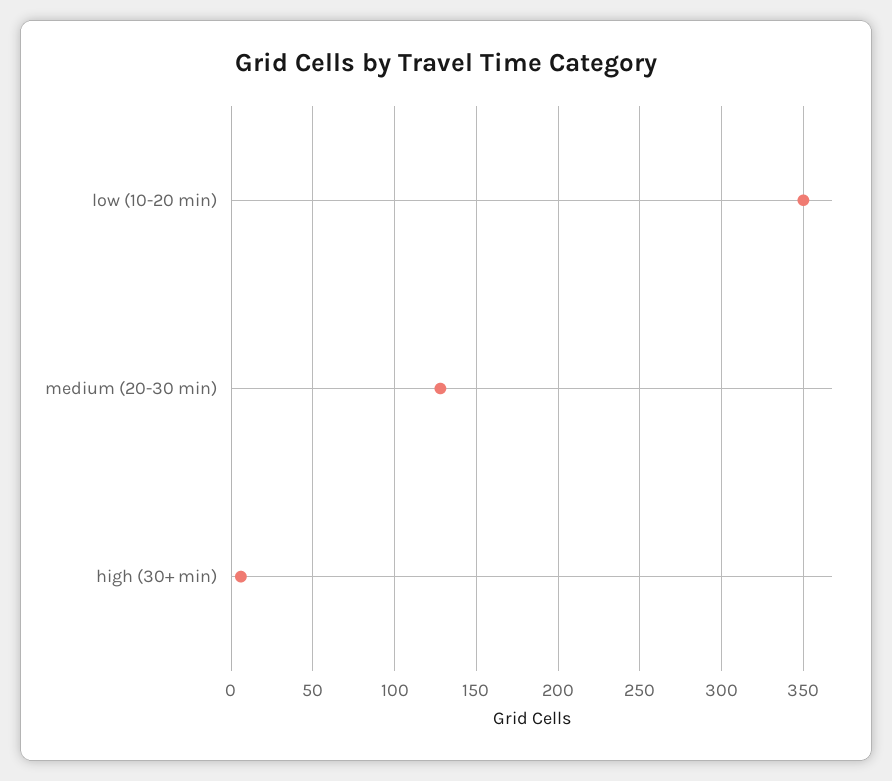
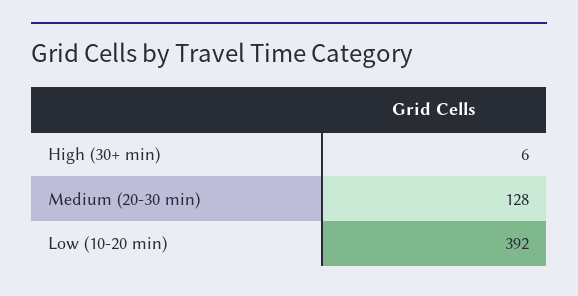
low (10-20 min): 350 -> 392

